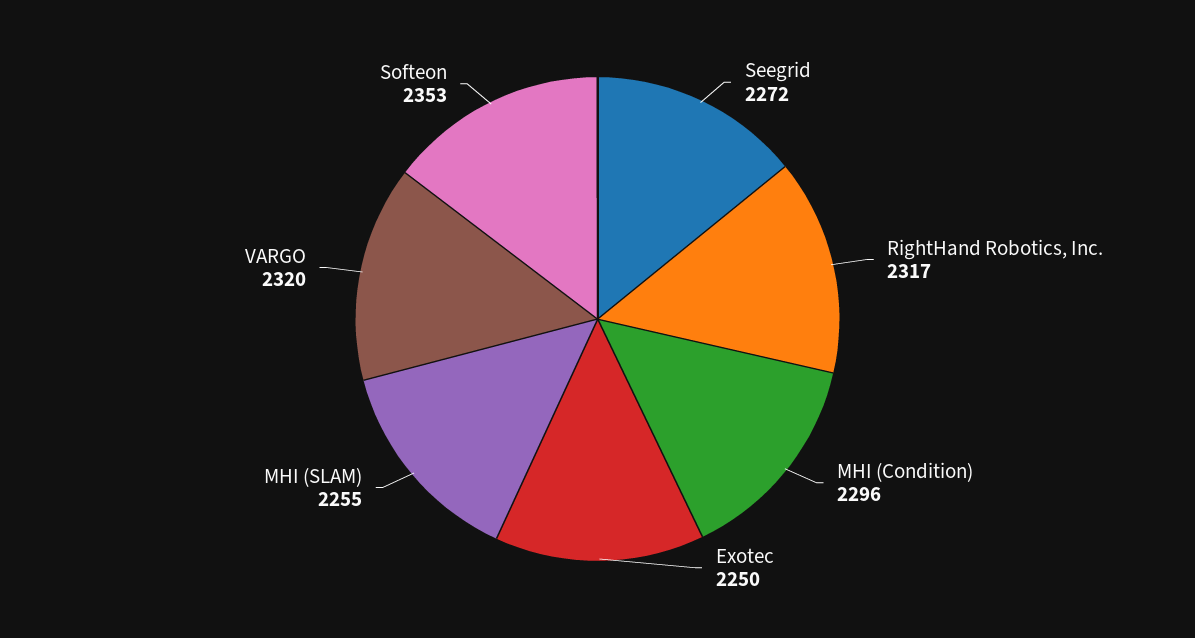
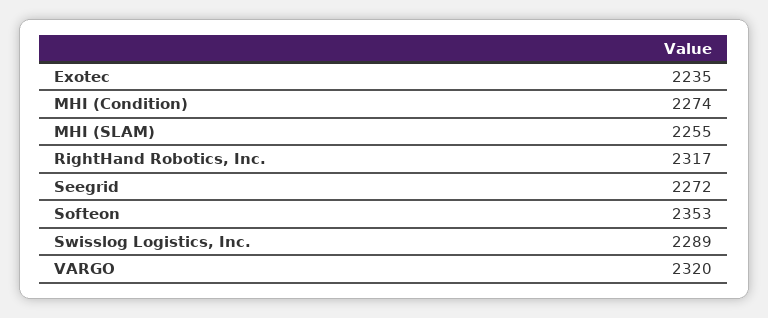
MHI (Condition): 2296 -> 2274
Exotec: 2250 -> 2235
Swisslog Logistics, Inc.: none -> 2289

